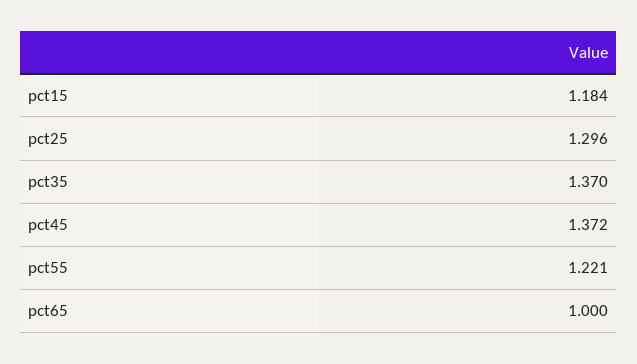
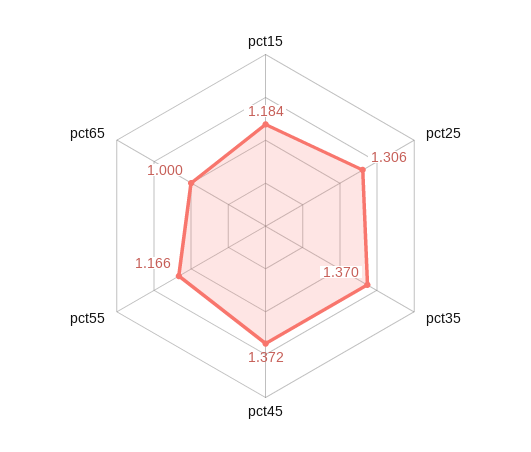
pct25: 1.296 -> 1.306
pct55: 1.221 -> 1.166

